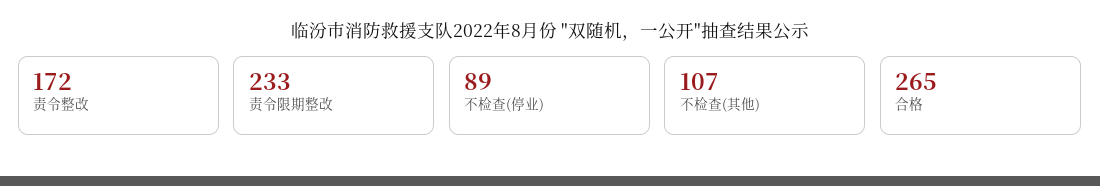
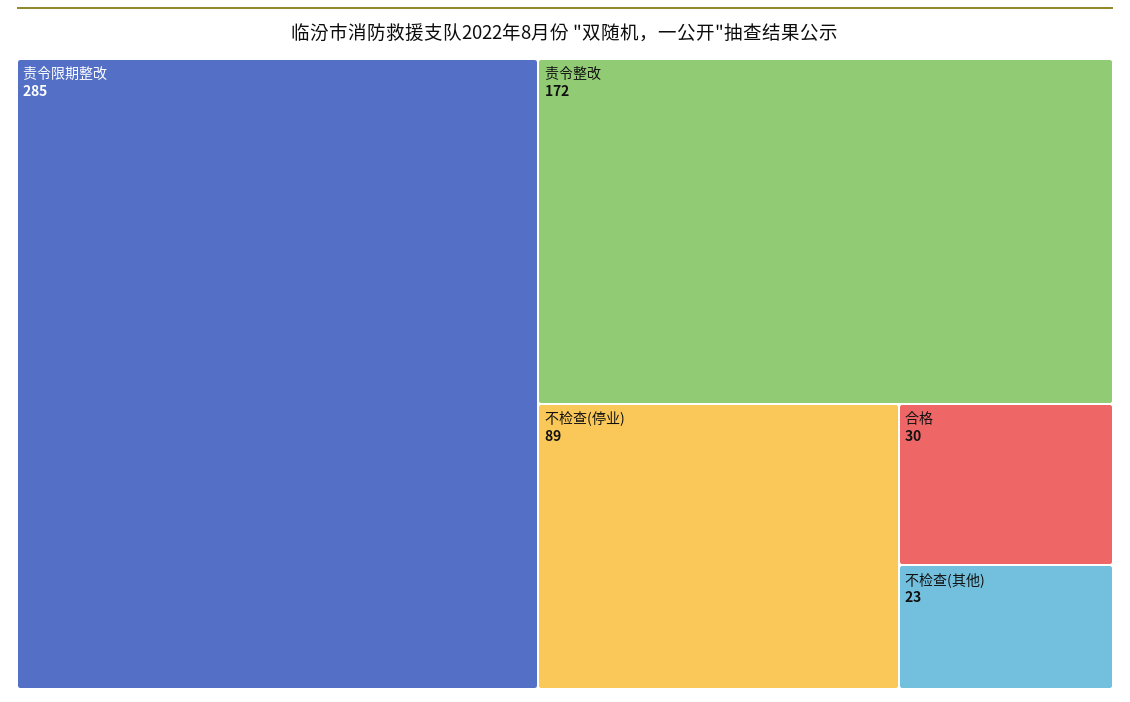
责令限期整改: 233 -> 285
不检查(其他): 107 -> 23
合格: 265 -> 30

